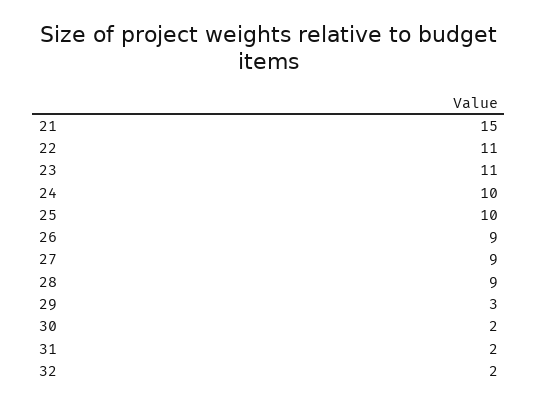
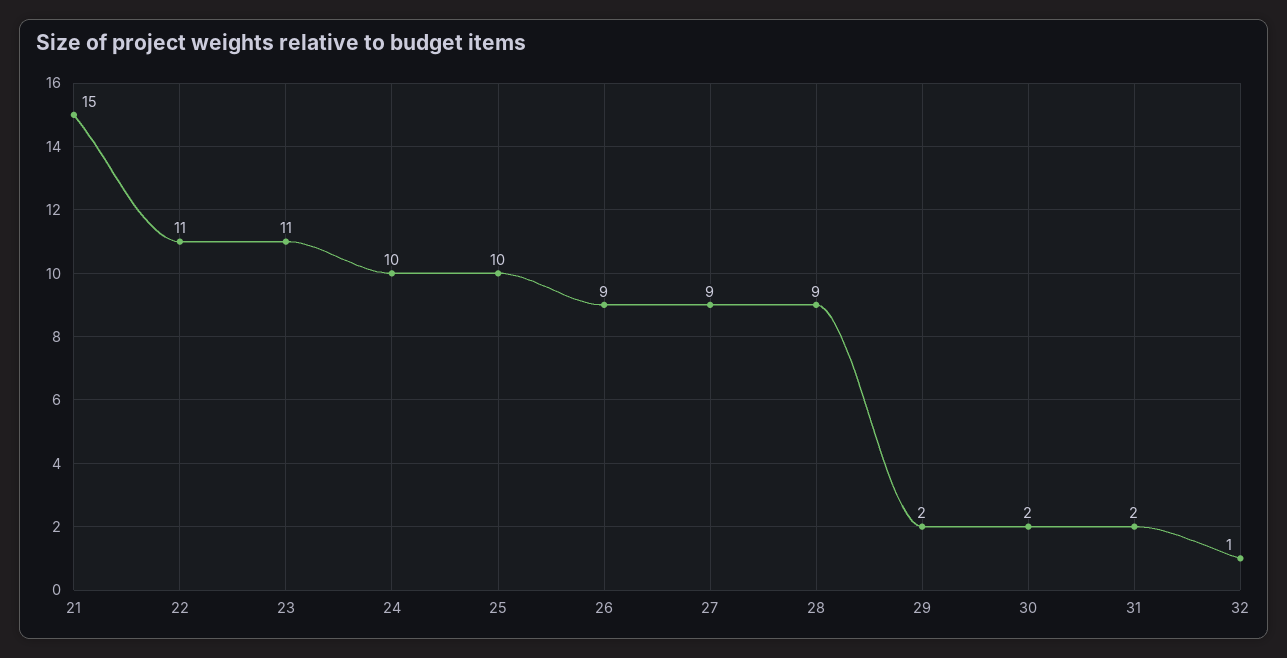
29: 3 -> 2
32: 2 -> 1

